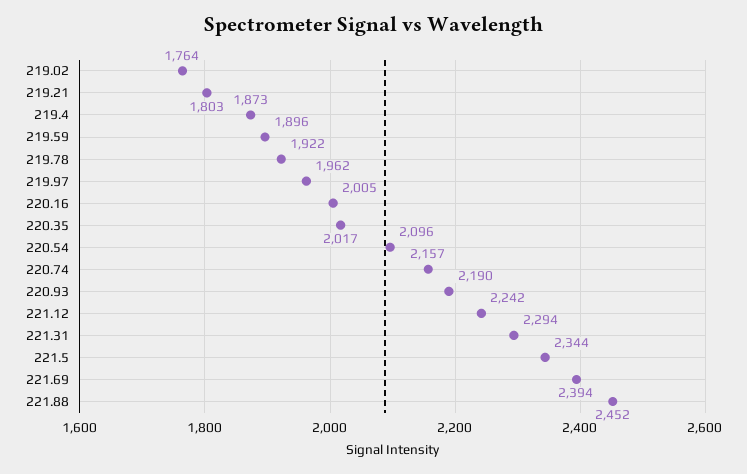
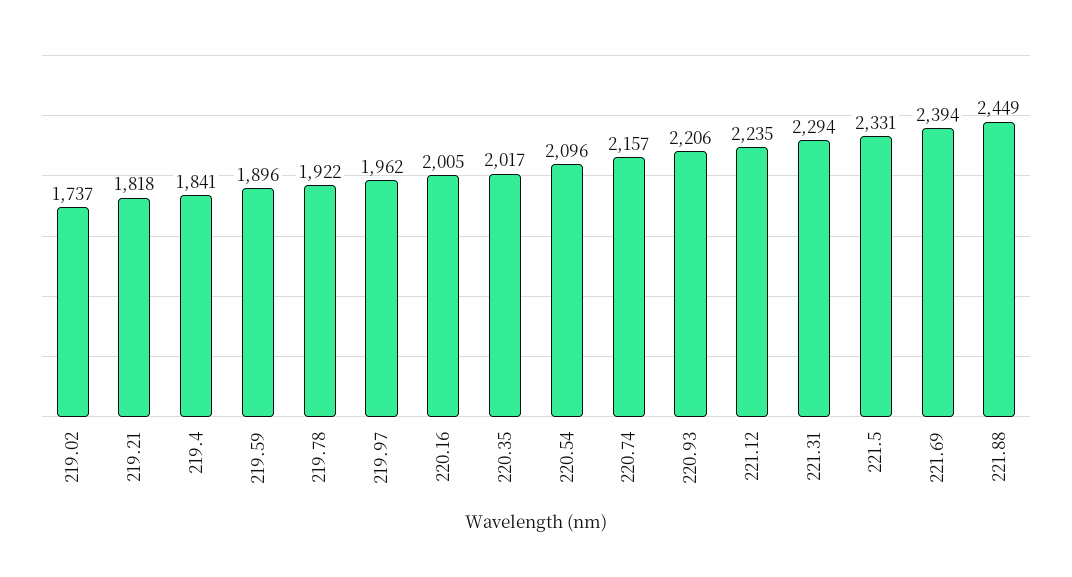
219.02: 1764 -> 1737
219.21: 1803 -> 1818
219.4: 1873 -> 1841
220.93: 2190 -> 2206
221.12: 2242 -> 2235
221.5: 2344 -> 2331
221.88: 2452 -> 2449

